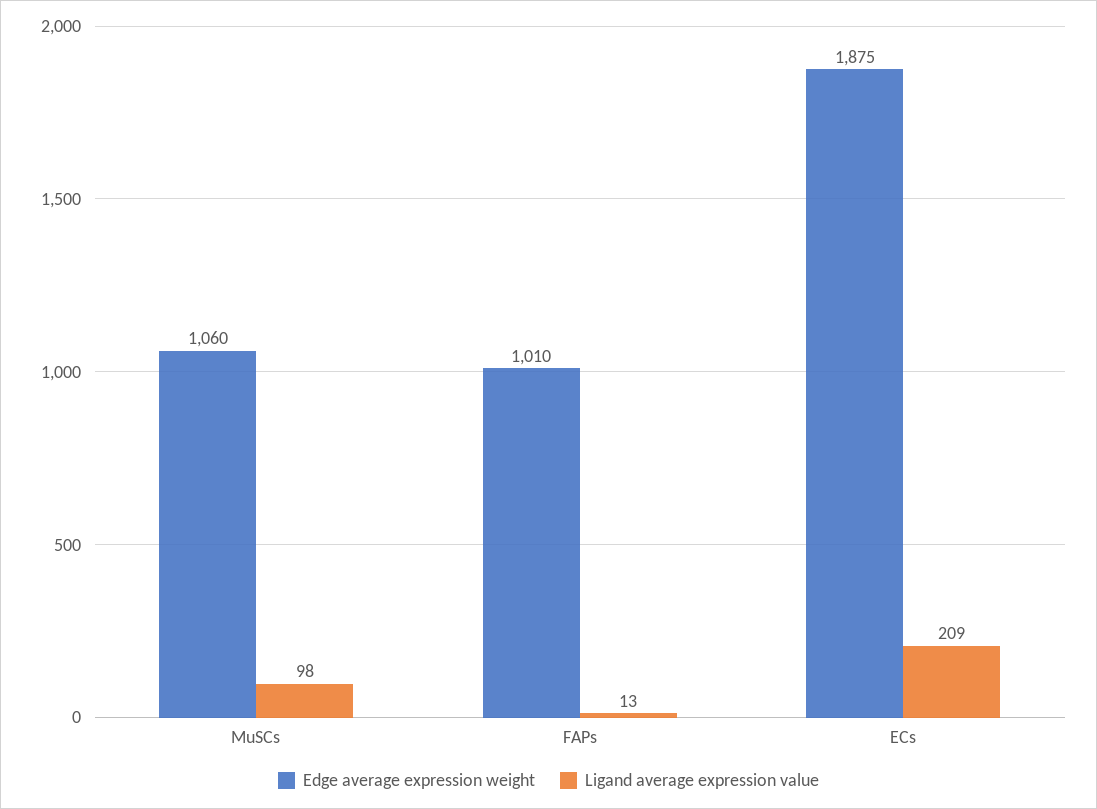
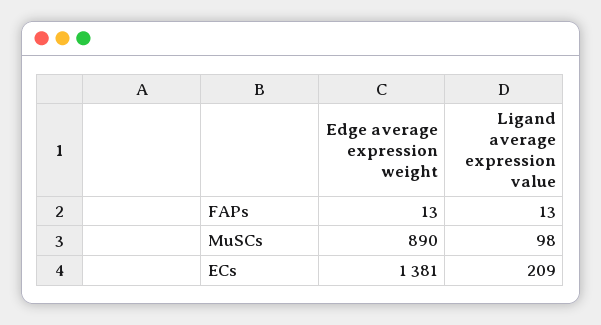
Edge average expression weight, MuSCs: 1060 -> 890
Edge average expression weight, FAPs: 1010 -> 13
Edge average expression weight, ECs: 1875 -> 1381

